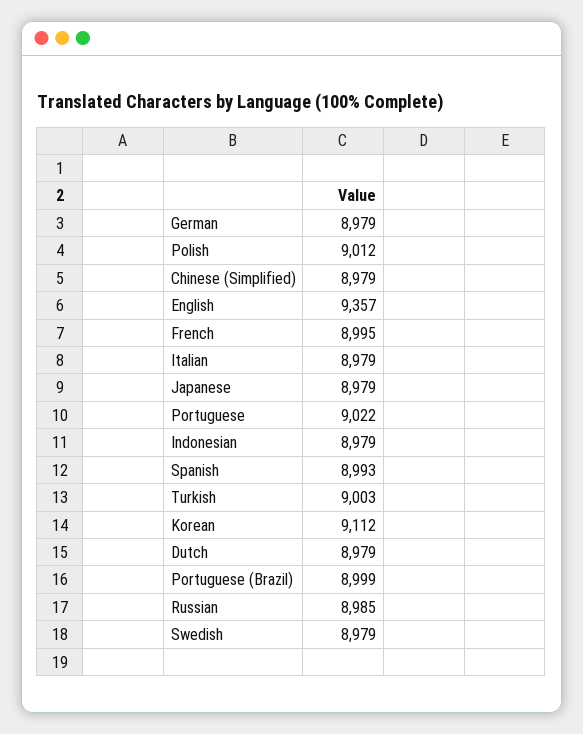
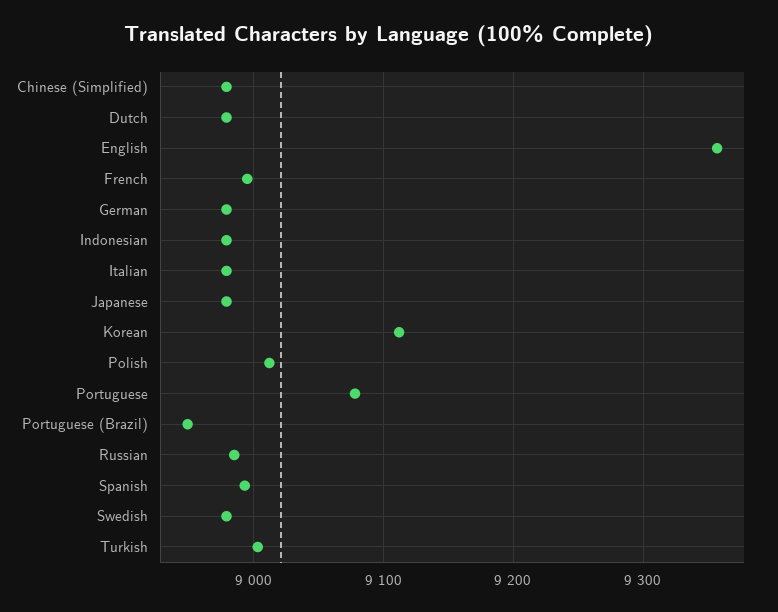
Portuguese: 9022 -> 9080
Portuguese (Brazil): 8999 -> 8950

